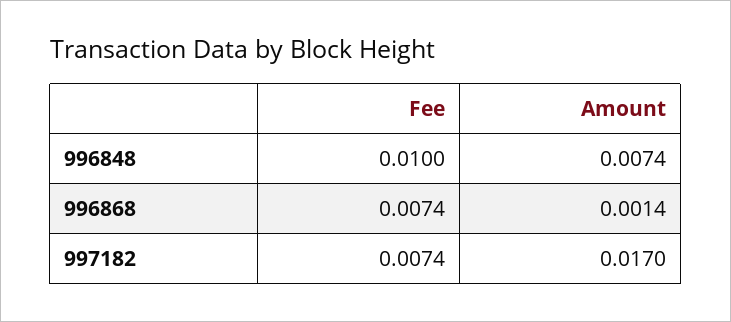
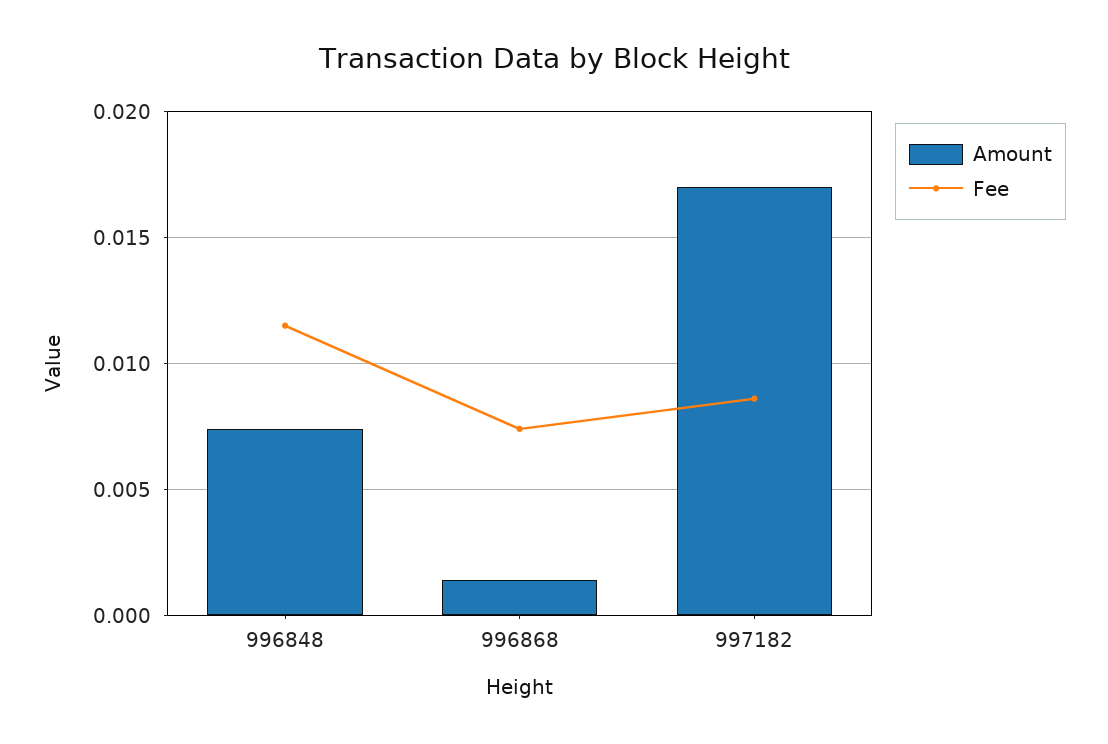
Fee, 996848: 0.01 -> 0.0115
Fee, 997182: 0.0074 -> 0.0085

